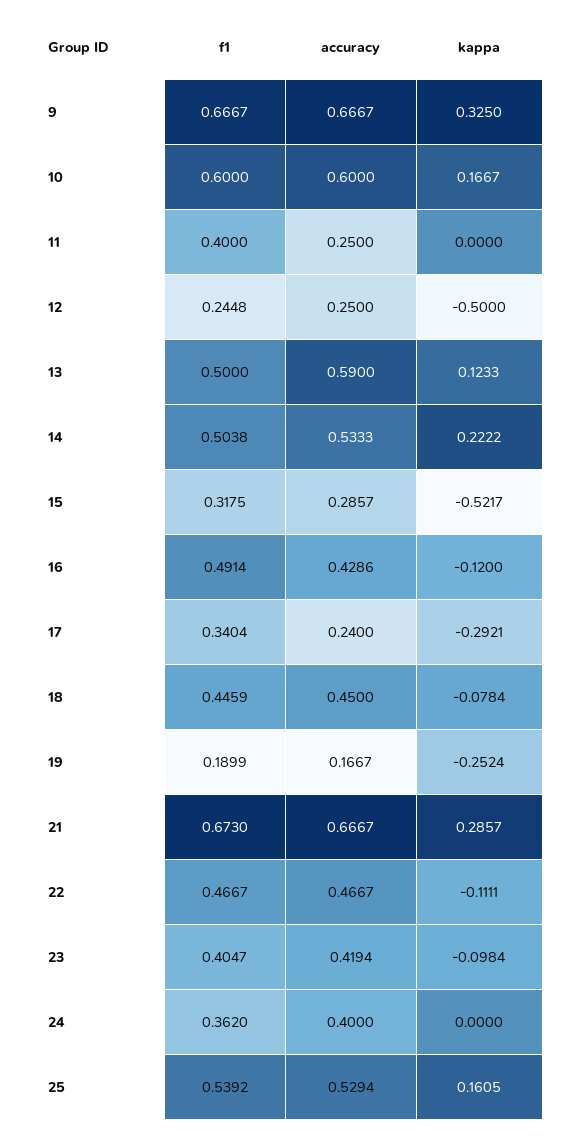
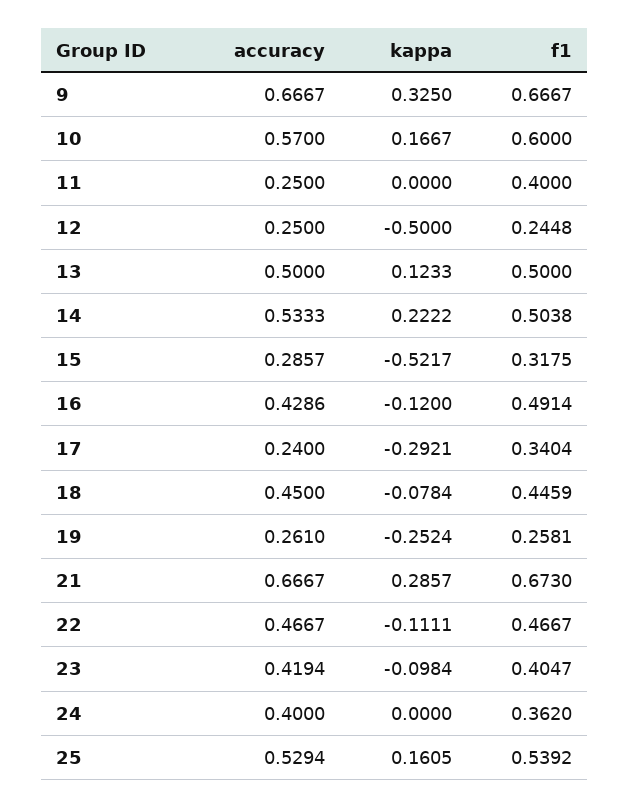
accuracy, 10: 0.6 -> 0.57
accuracy, 13: 0.59 -> 0.5
f1, 19: 0.1899 -> 0.2581
accuracy, 19: 0.1667 -> 0.261

